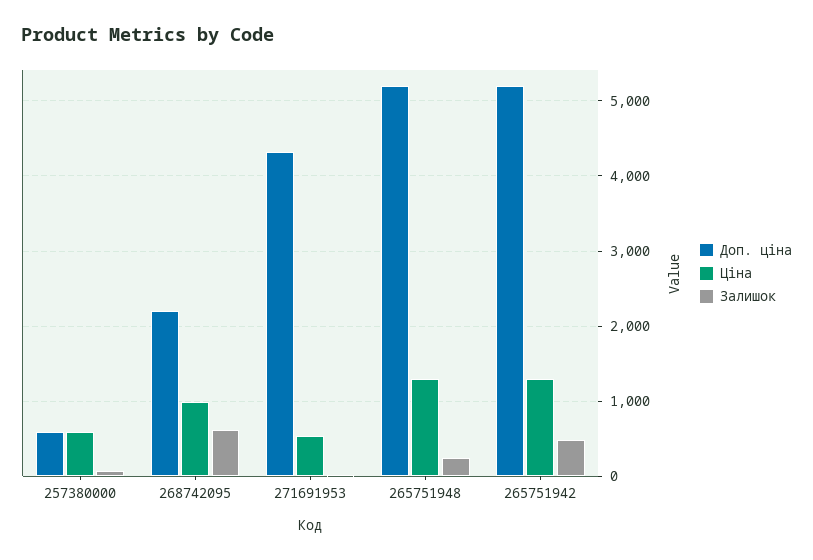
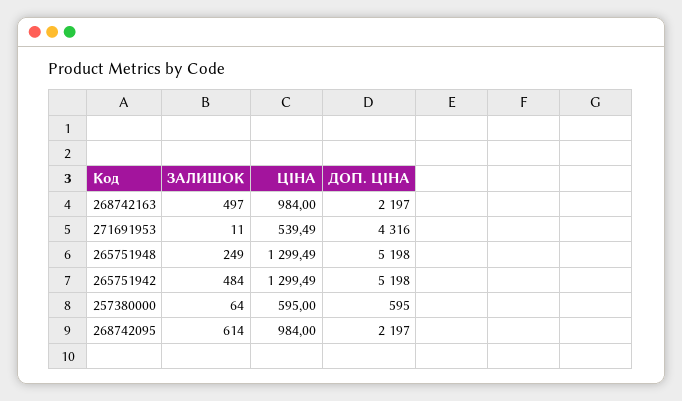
Залишок, 268742163: none -> 497
Ціна, 268742163: none -> 984
Доп. ціна, 268742163: none -> 2197

